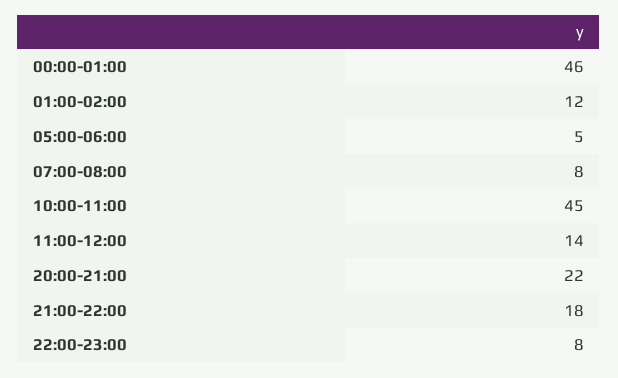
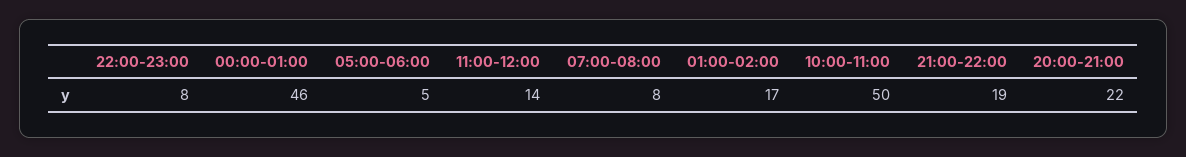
01:00-02:00: 12 -> 17
10:00-11:00: 45 -> 50
21:00-22:00: 18 -> 19

